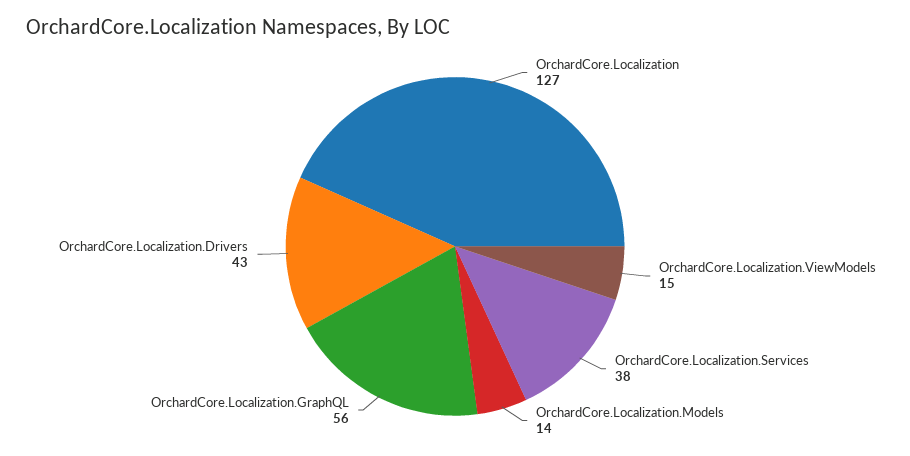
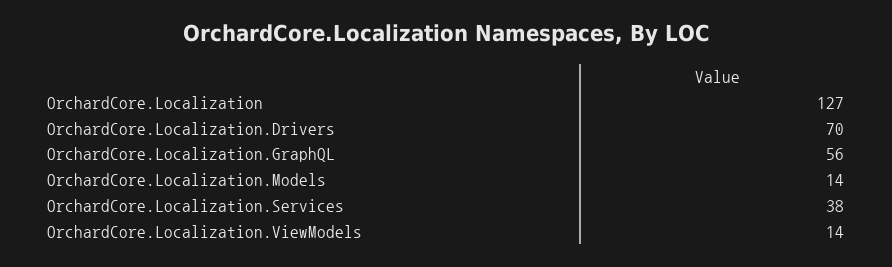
OrchardCore.Localization.ViewModels: 15 -> 14
OrchardCore.Localization.Drivers: 43 -> 70

